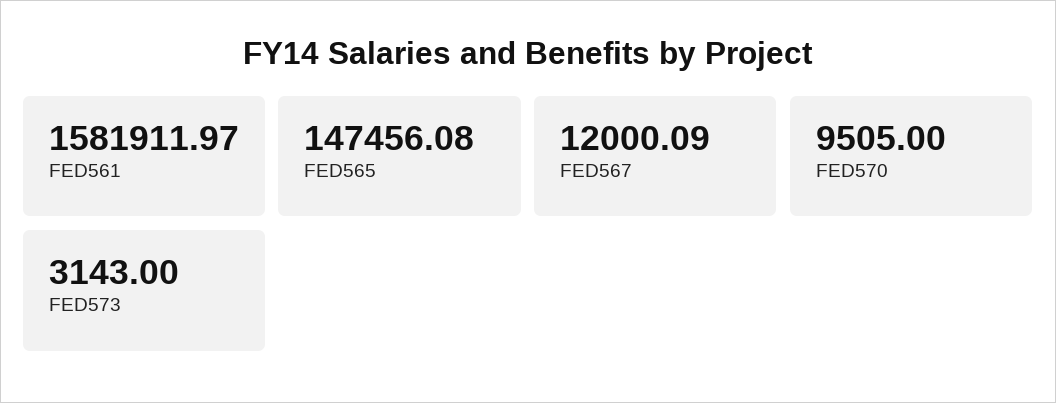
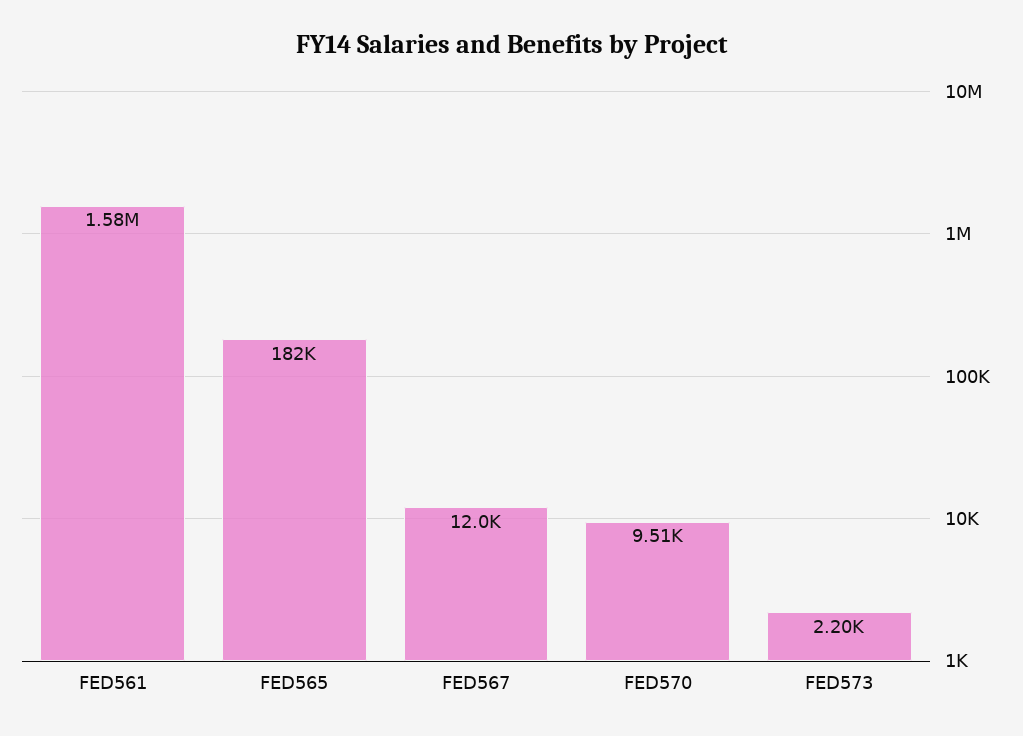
FED565: 147456.08 -> 182000
FED573: 3143 -> 2200

